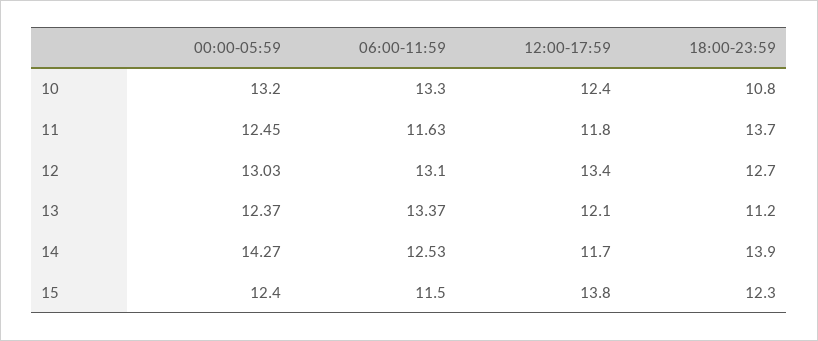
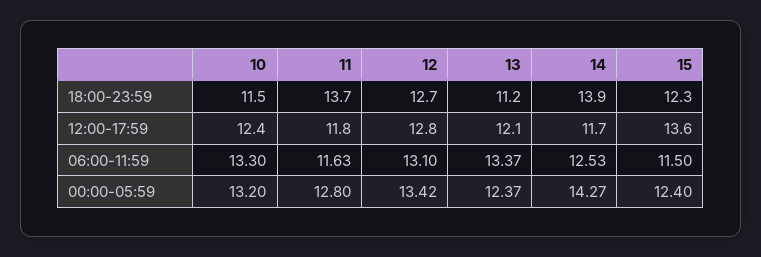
18:00-23:59, 10: 10.8 -> 11.5
00:00-05:59, 11: 12.45 -> 12.8
00:00-05:59, 12: 13.03 -> 13.42
12:00-17:59, 12: 13.4 -> 12.8
12:00-17:59, 15: 13.8 -> 13.6

